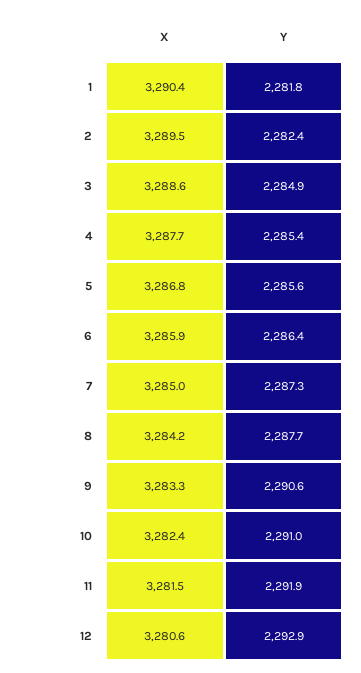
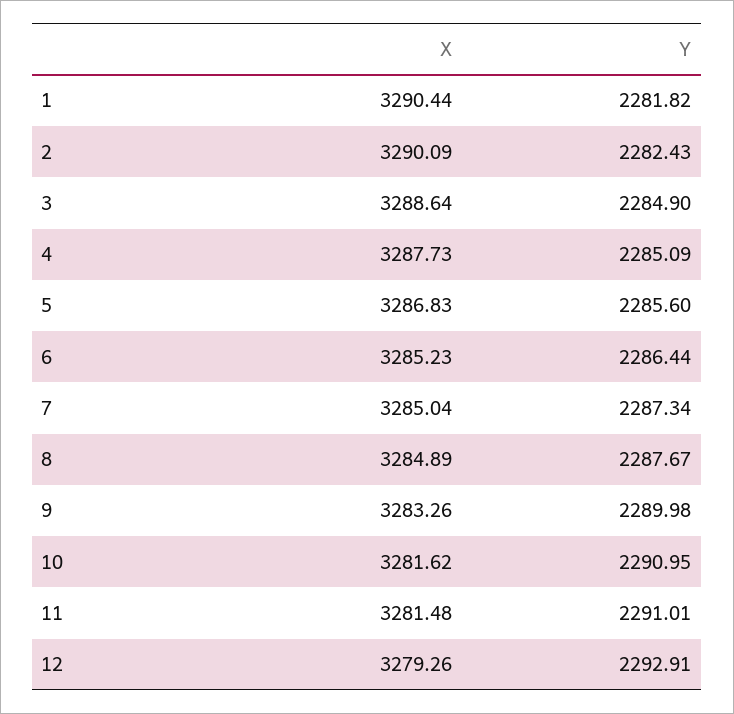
X, 2: 3289.5 -> 3290.09
Y, 4: 2285.4 -> 2285.09
X, 6: 3285.9 -> 3285.23
X, 8: 3284.2 -> 3284.89
Y, 9: 2290.6 -> 2289.98
X, 10: 3282.4 -> 3281.62
Y, 11: 2291.9 -> 2291.01
X, 12: 3280.6 -> 3279.26

